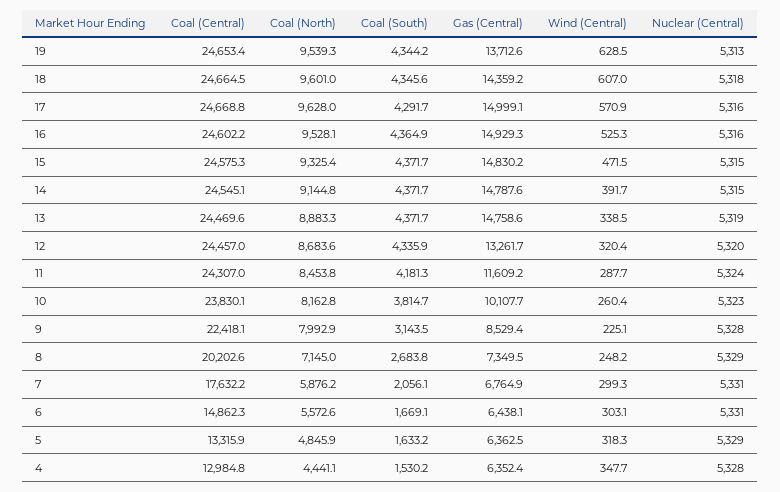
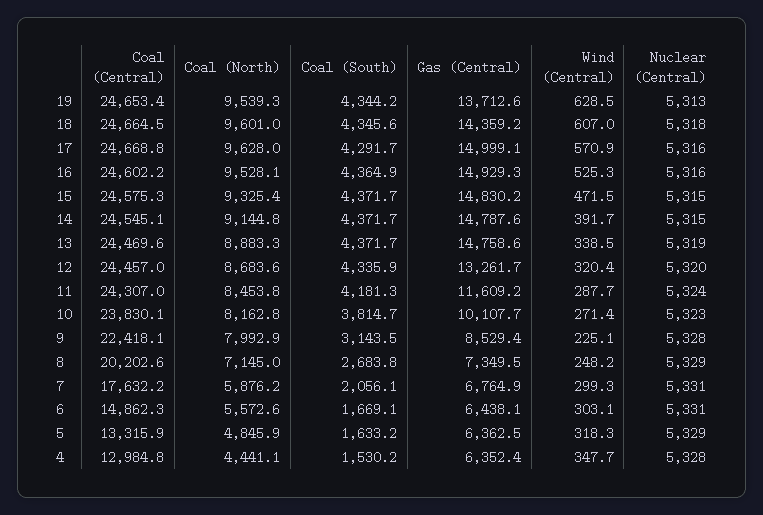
Wind (Central), 10: 260.4 -> 271.4

